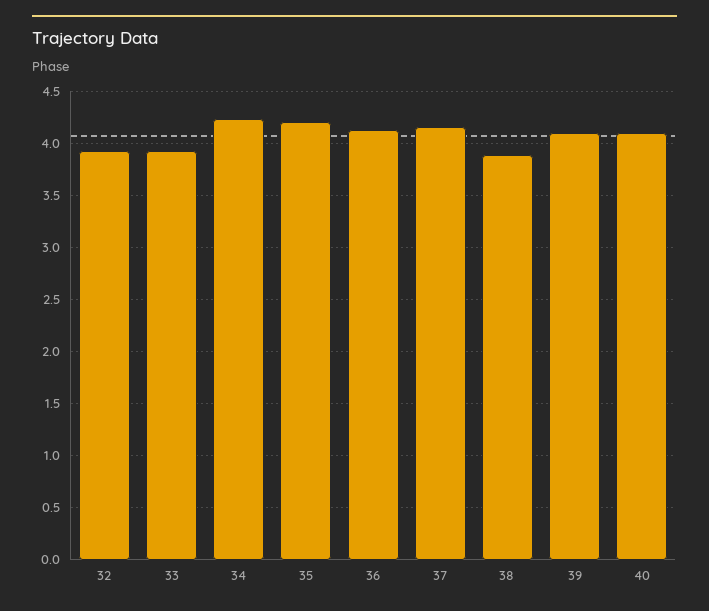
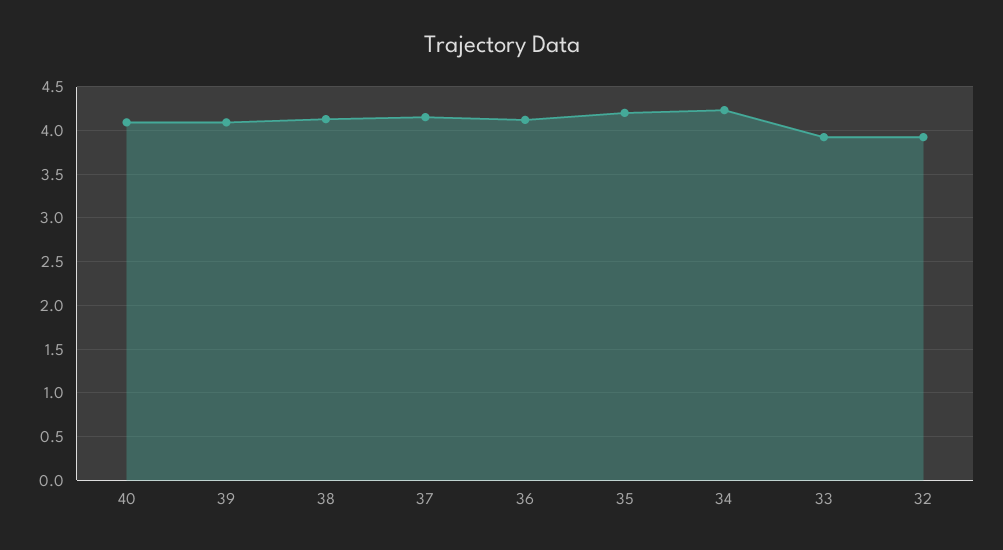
38: 3.9 -> 4.1

